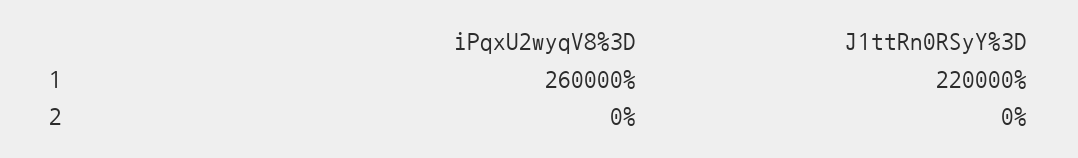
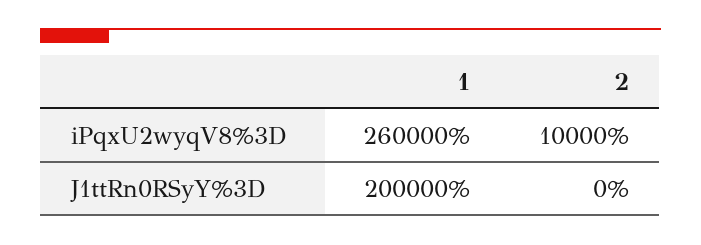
J1ttRn0RSyY%3D, 1: 220000 -> 200000
iPqxU2wyqV8%3D, 2: 0 -> 10000

